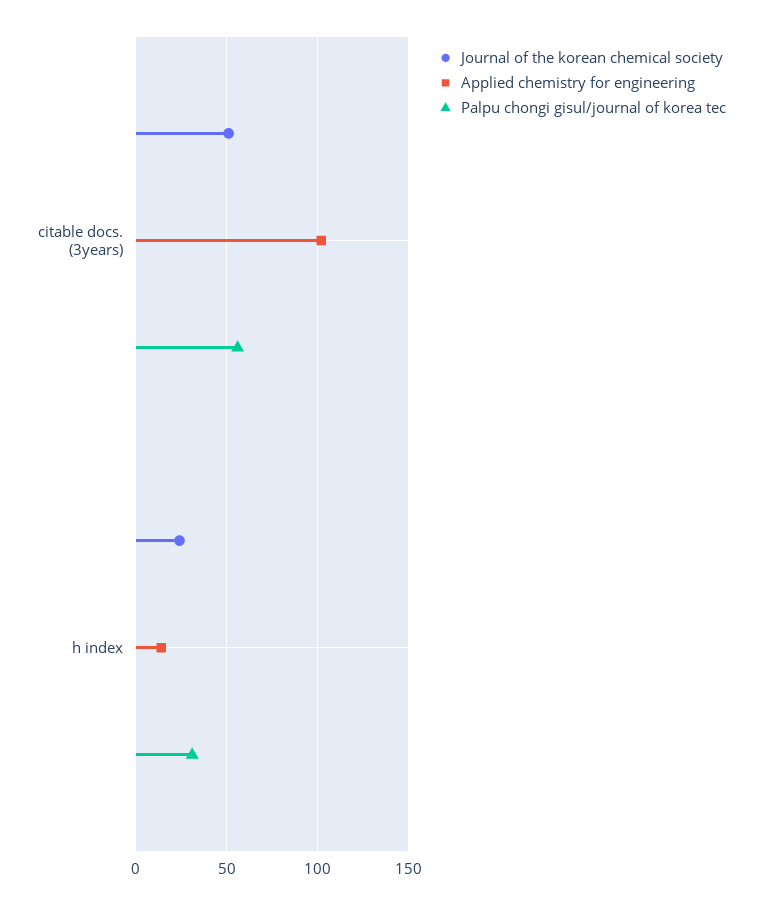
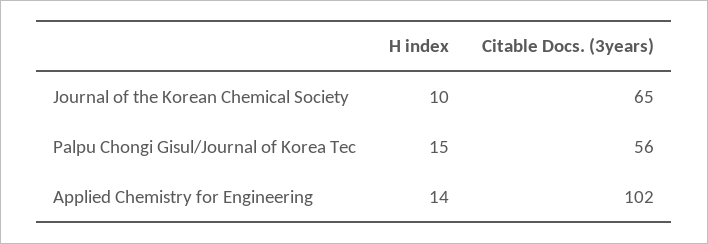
Journal of the korean chemical society, citable docs. (3years): 50 -> 65
Journal of the korean chemical society, h index: 25 -> 10
Palpu chongi gisul/journal of korea tec, h index: 30 -> 15

